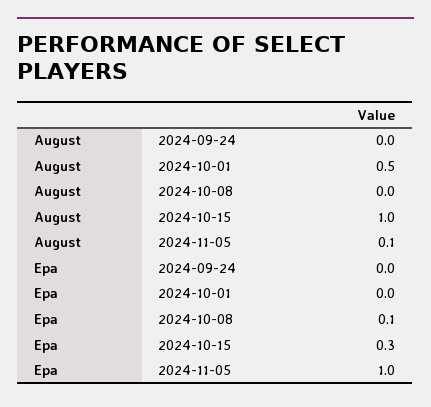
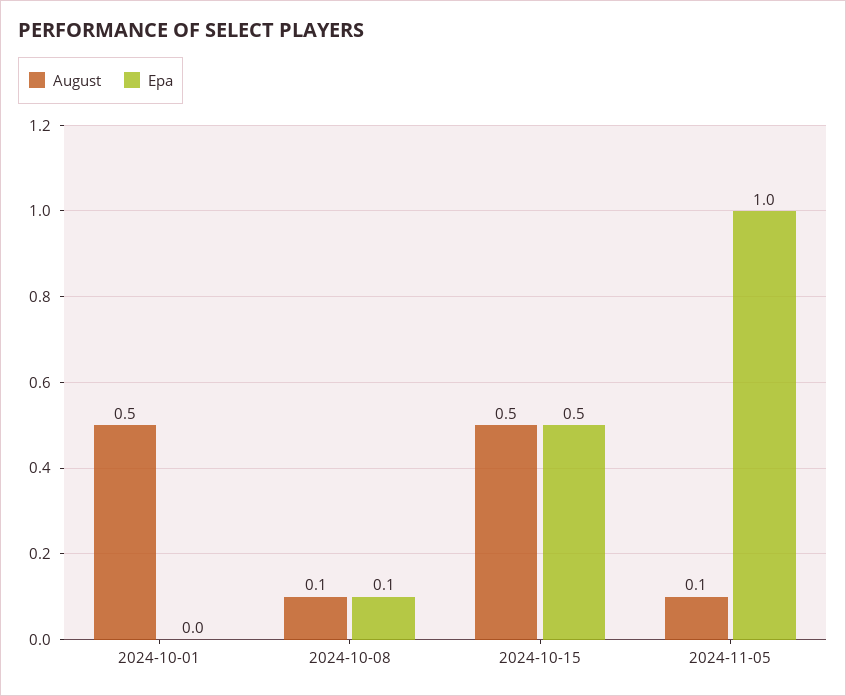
August, 2024-09-24: 0 -> none
August, 2024-10-08: 0 -> 0.1
August, 2024-10-15: 1 -> 0.5
Epa, 2024-09-24: 0 -> none
Epa, 2024-10-15: 0.3 -> 0.5

